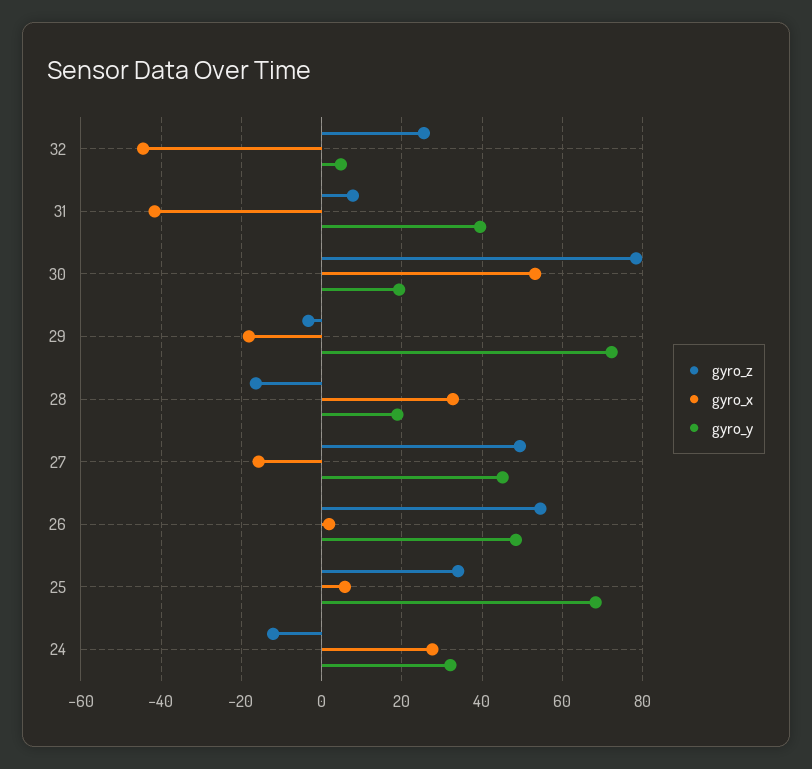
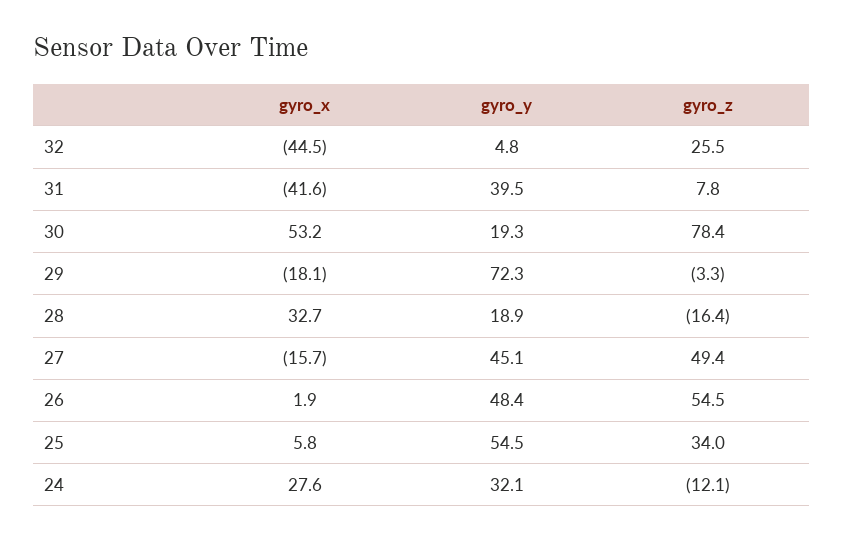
gyro_y, 25: 68 -> 54.5

